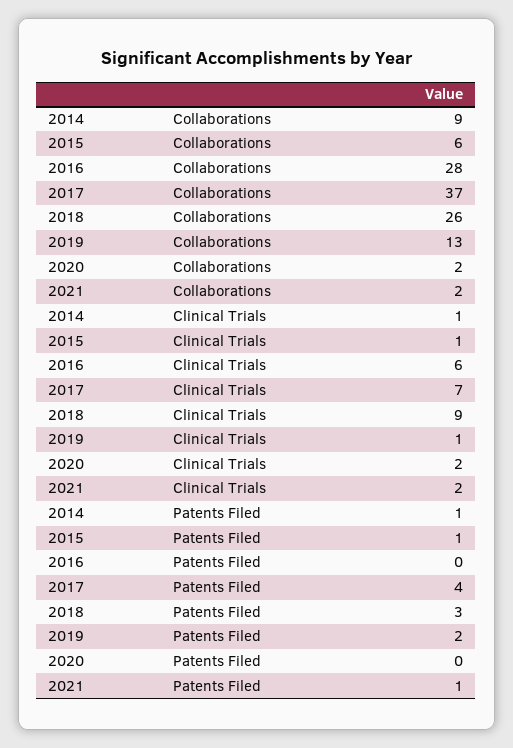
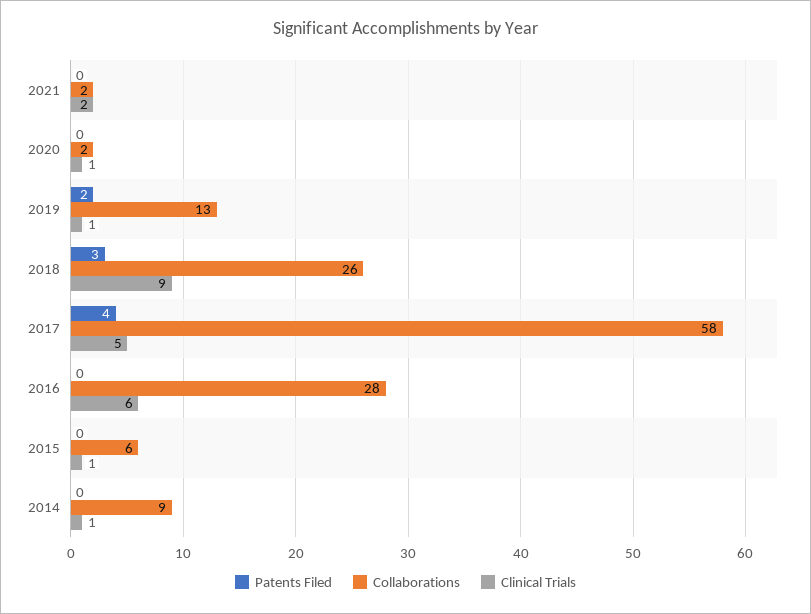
Collaborations, 2017: 37 -> 58
Clinical Trials, 2017: 7 -> 5
Clinical Trials, 2020: 2 -> 1
Patents Filed, 2014: 1 -> 0
Patents Filed, 2015: 1 -> 0
Patents Filed, 2021: 1 -> 0

